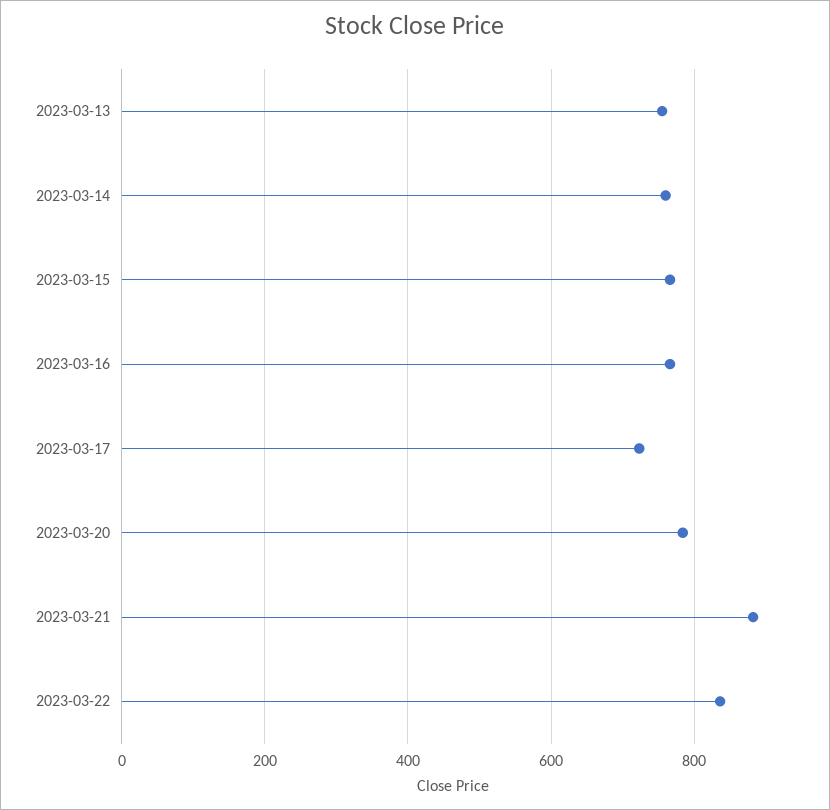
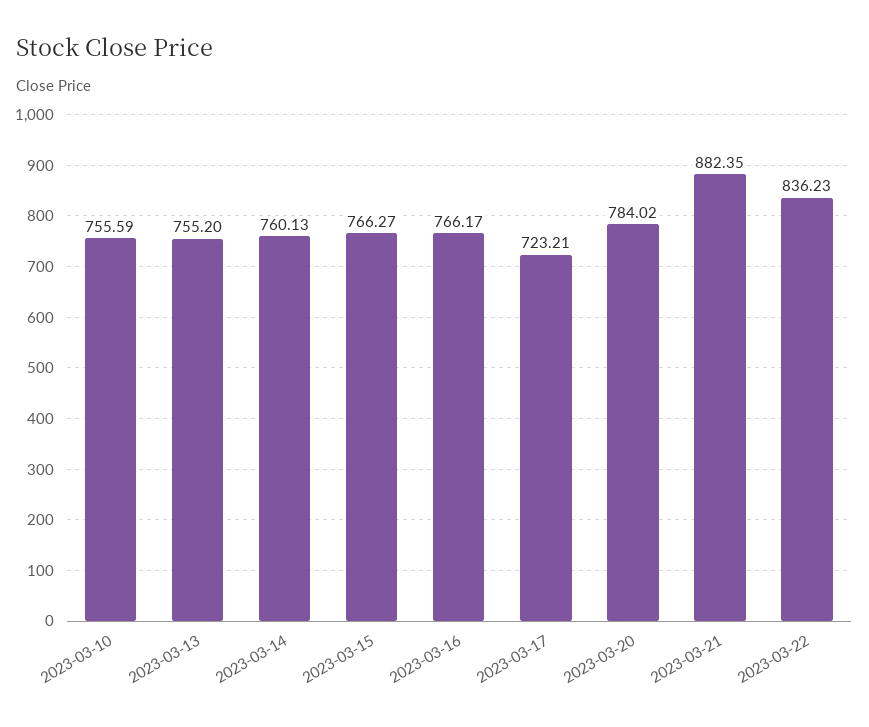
2023-03-10: none -> 755.59

